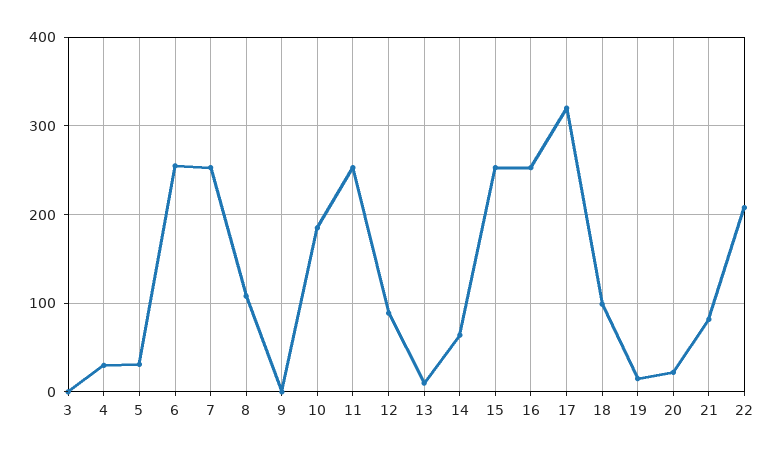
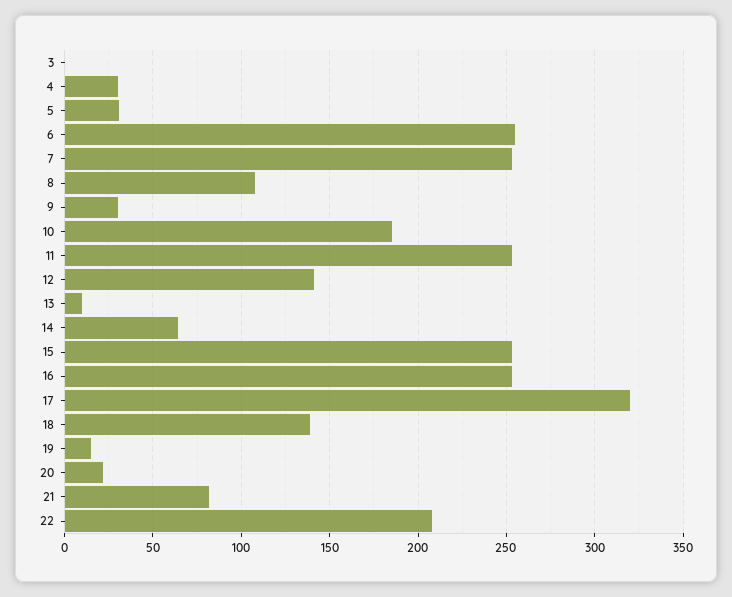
9: 0 -> 30
12: 90 -> 140
18: 100 -> 140

